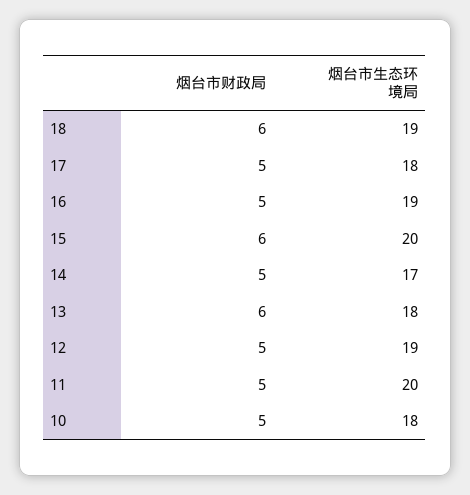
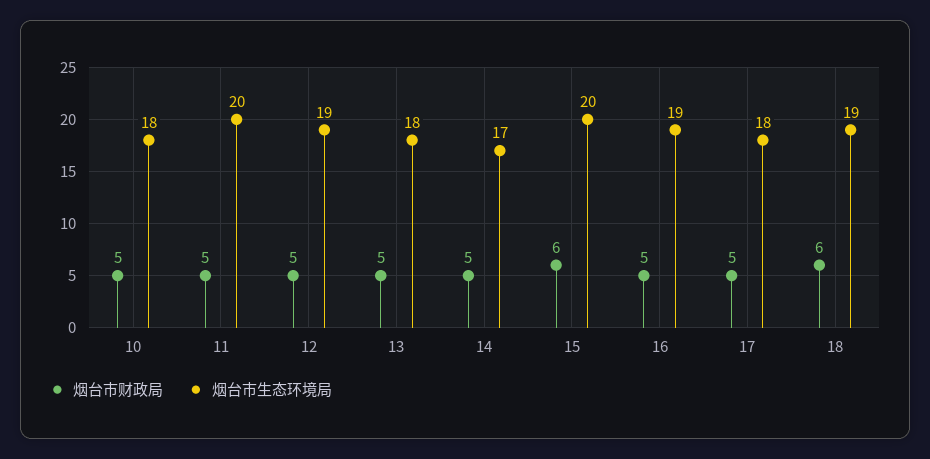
烟台市财政局, 13: 6 -> 5

